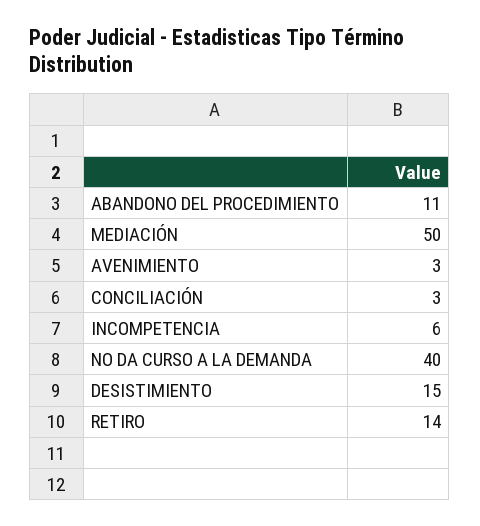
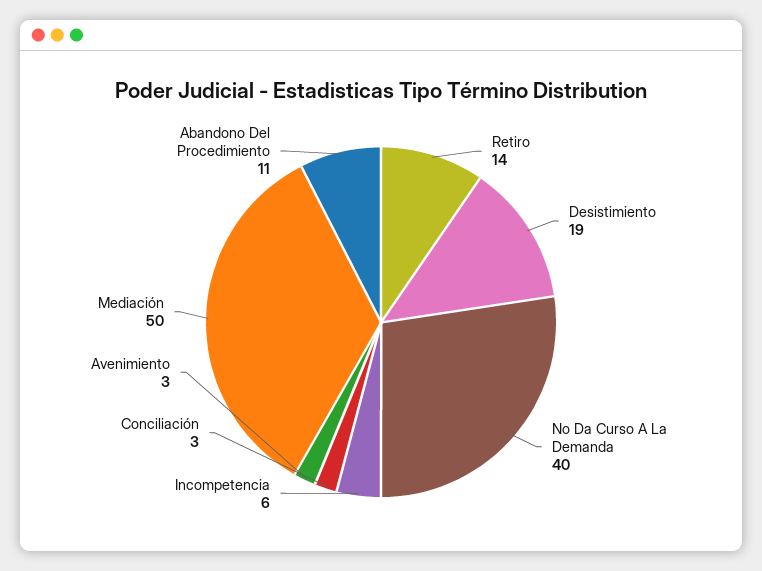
DESISTIMIENTO: 15 -> 19

